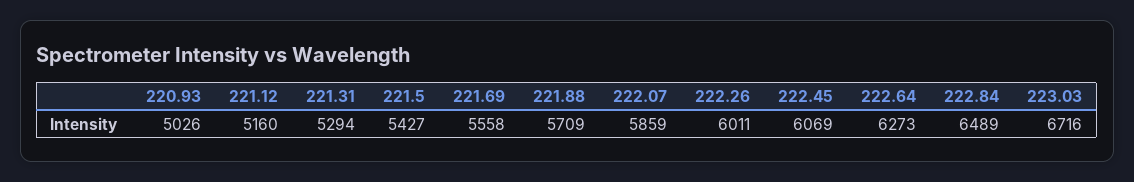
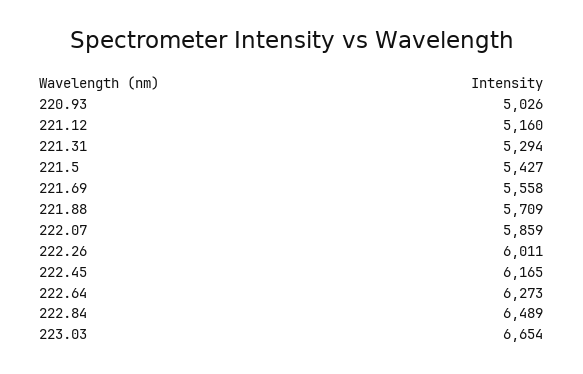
222.45: 6069 -> 6165
223.03: 6716 -> 6654

